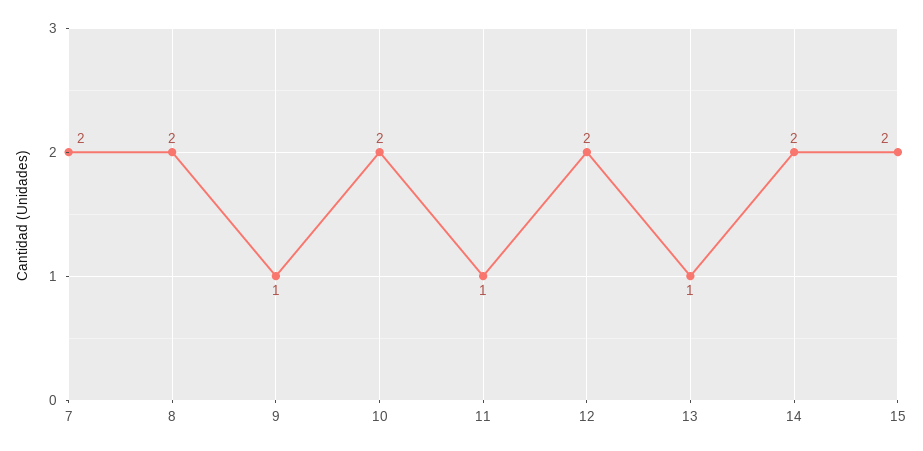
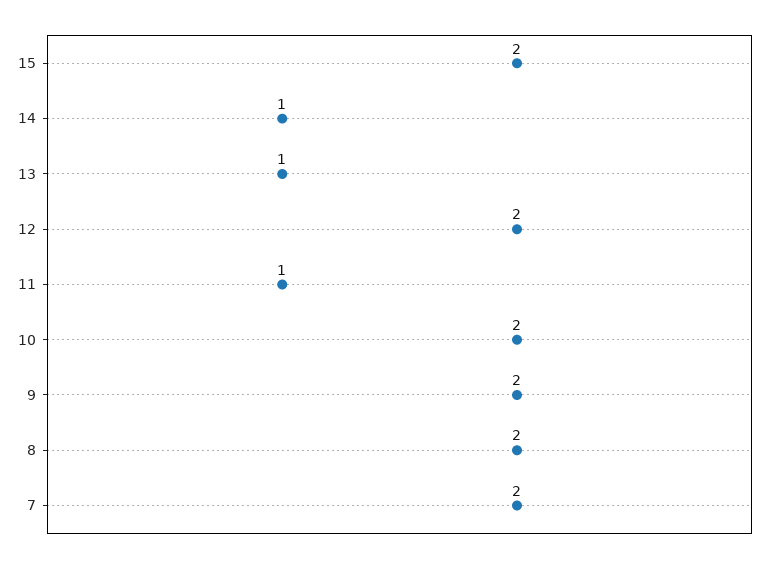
9: 1 -> 2
14: 2 -> 1

